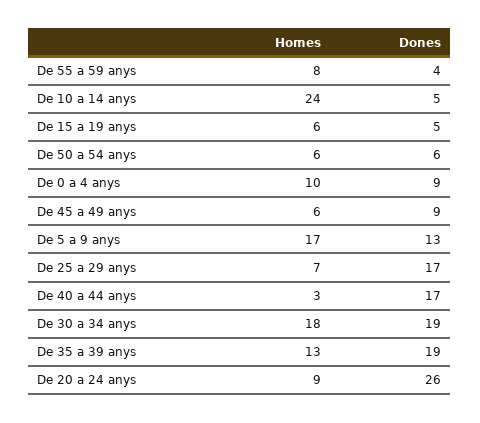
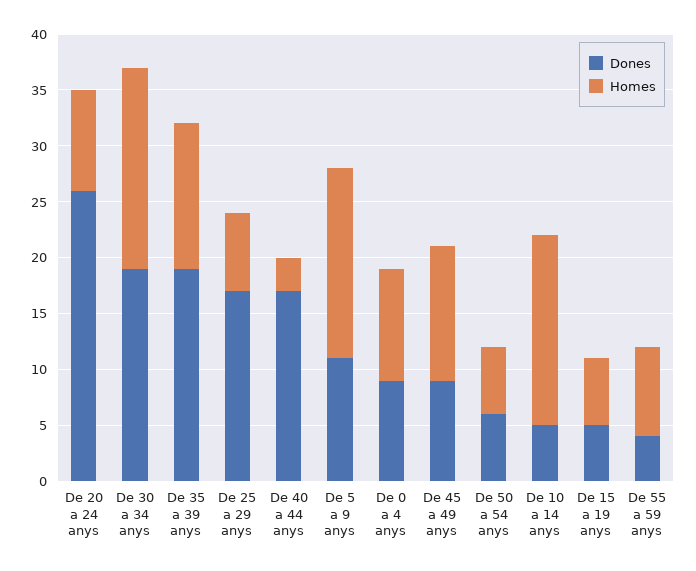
Homes, De 10 a 14 anys: 24 -> 17
Homes, De 45 a 49 anys: 6 -> 12
Dones, De 5 a 9 anys: 13 -> 11

